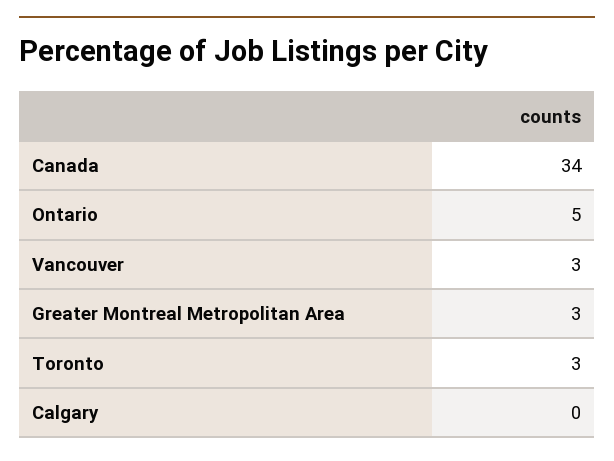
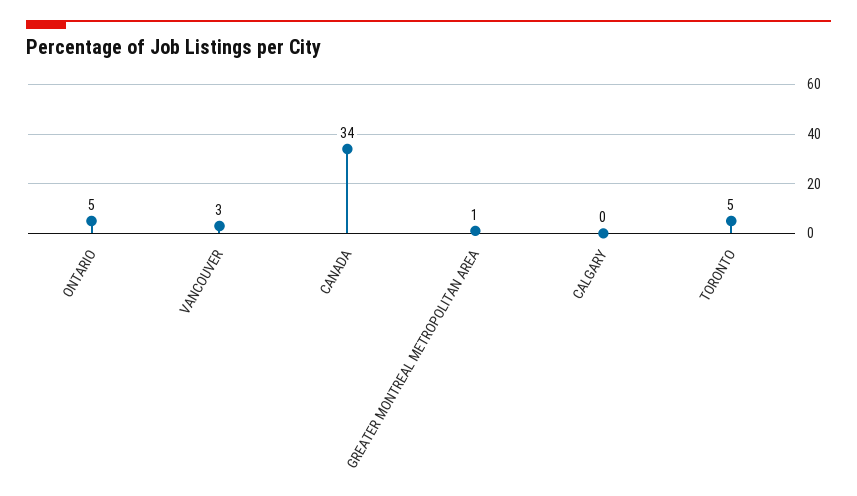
Greater Montreal Metropolitan Area: 3 -> 1
Toronto: 3 -> 5

